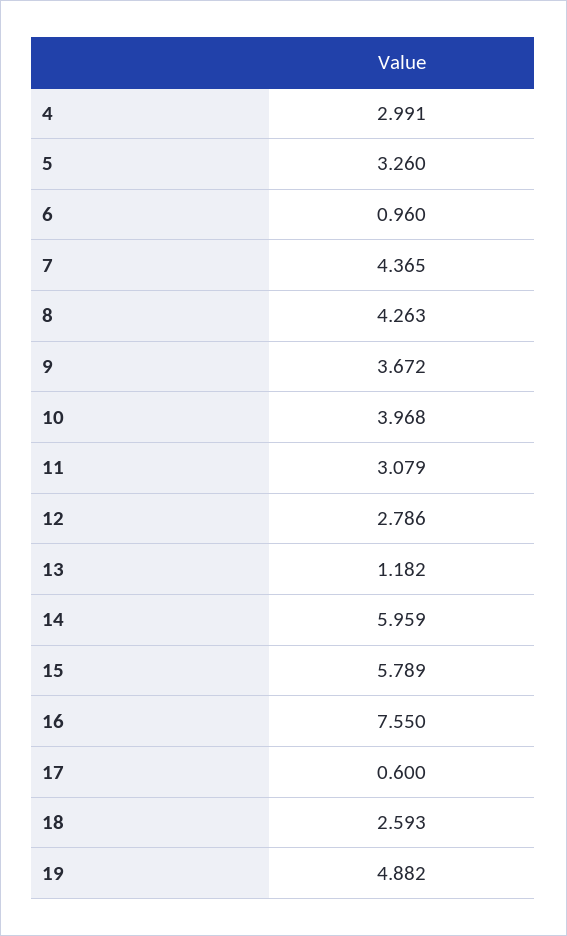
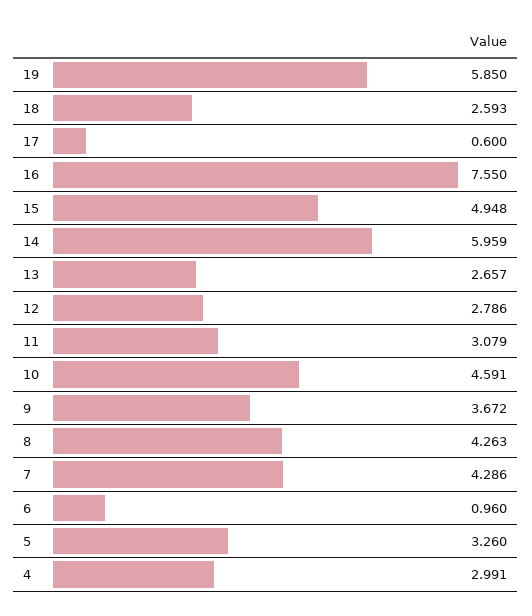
7: 4.365 -> 4.286
10: 3.968 -> 4.591
13: 1.182 -> 2.657
15: 5.789 -> 4.948
19: 4.882 -> 5.85

